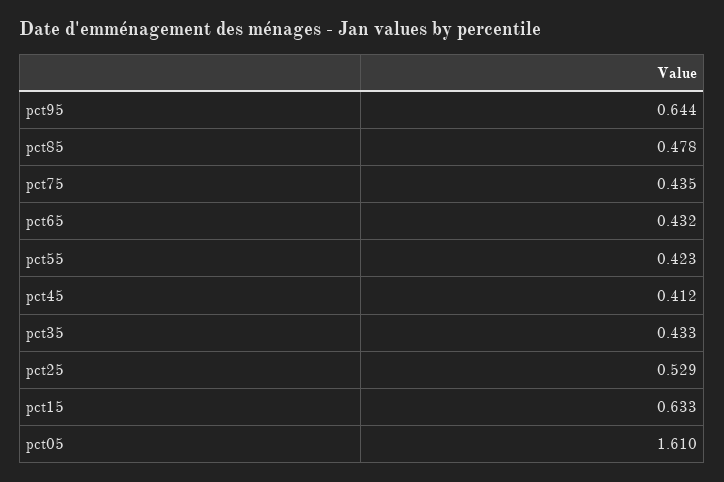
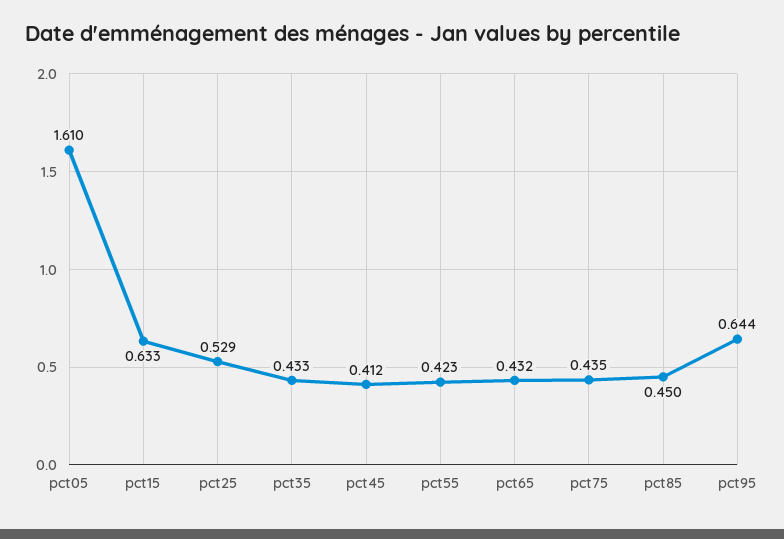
pct85: 0.478 -> 0.45

